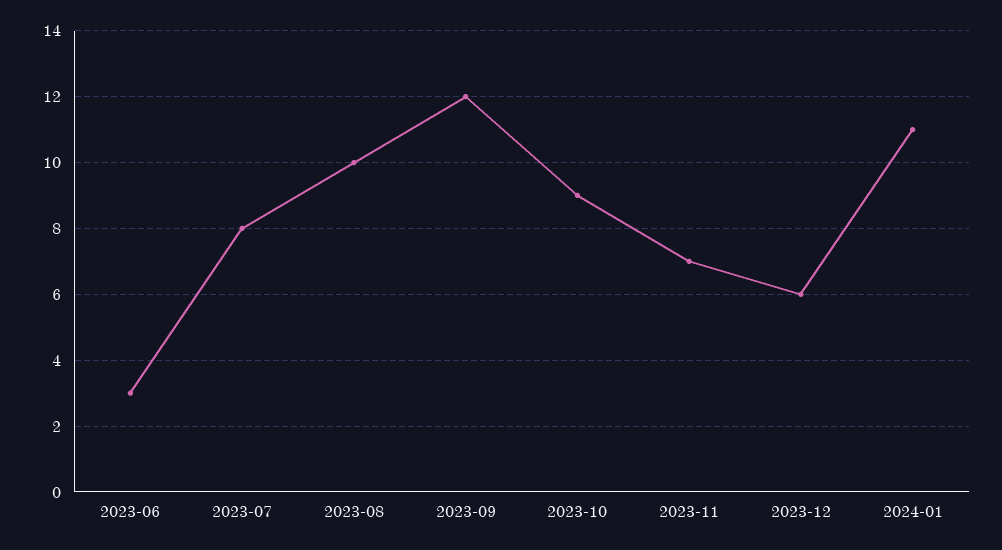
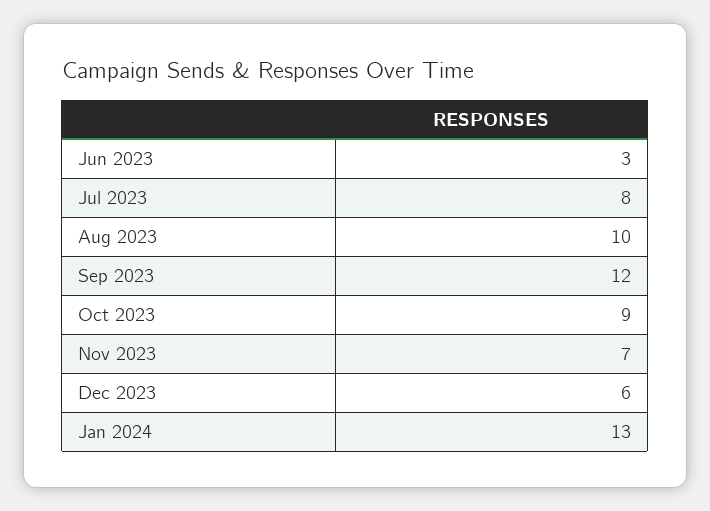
2024-01: 11 -> 13

